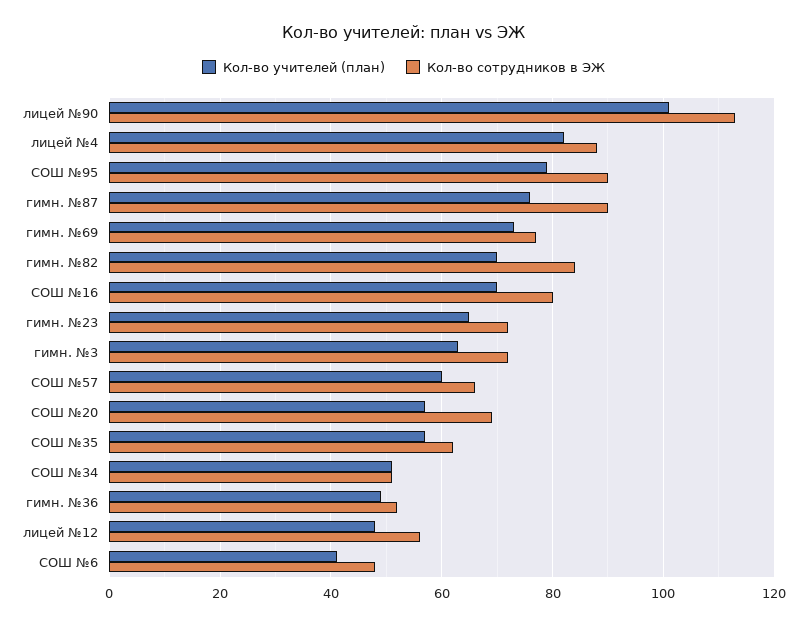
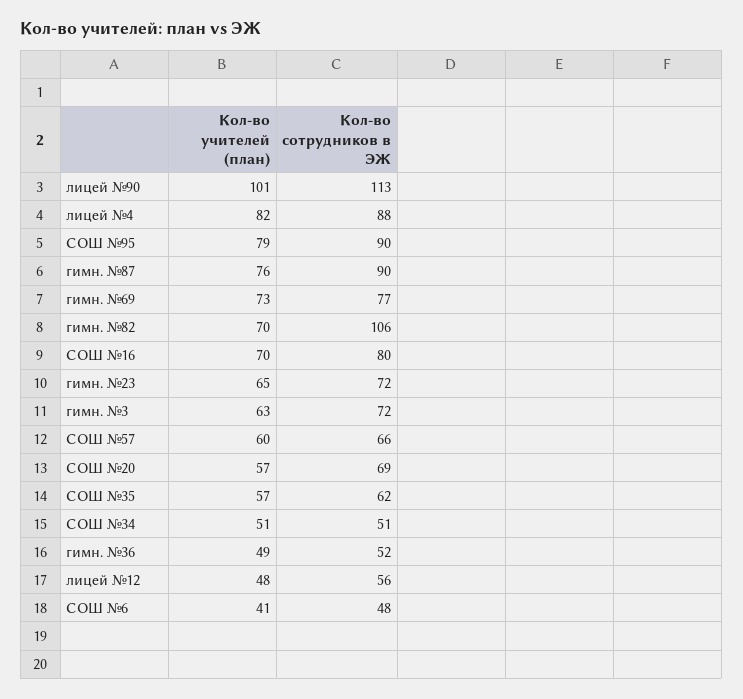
Кол-во сотрудников в ЭЖ, гимн. №82: 85 -> 106

